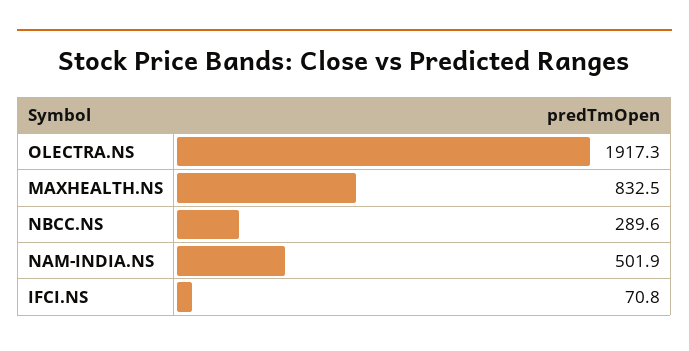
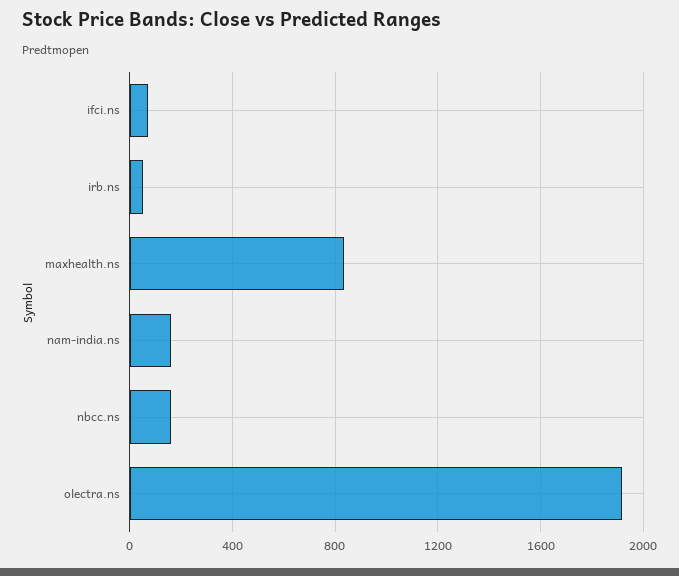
NBCC.NS: 289.6 -> 150
NAM-INDIA.NS: 501.9 -> 150
irb.ns: none -> 50

